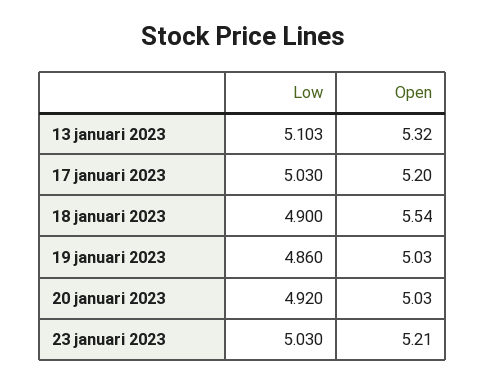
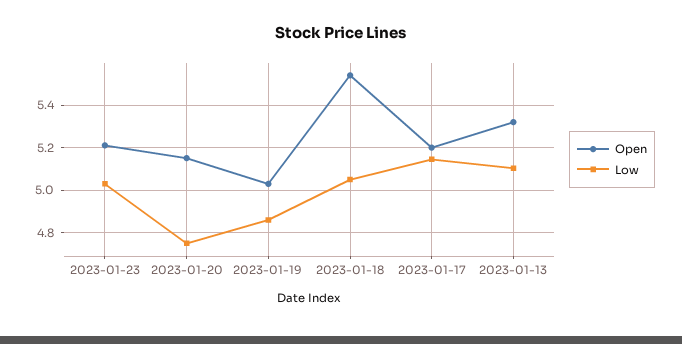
Low, 17 januari 2023: 5.03 -> 5.15
Low, 18 januari 2023: 4.9 -> 5.05
Low, 20 januari 2023: 4.92 -> 4.75
Open, 20 januari 2023: 5.03 -> 5.15

